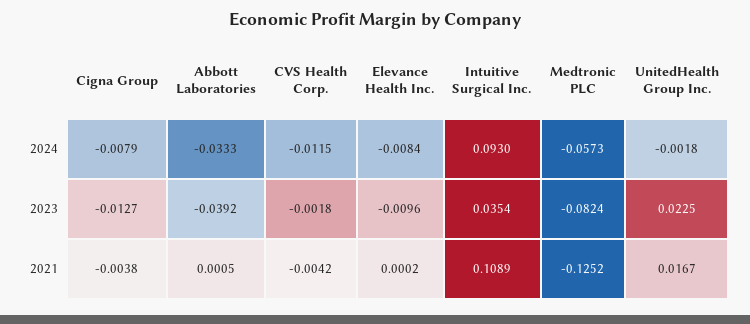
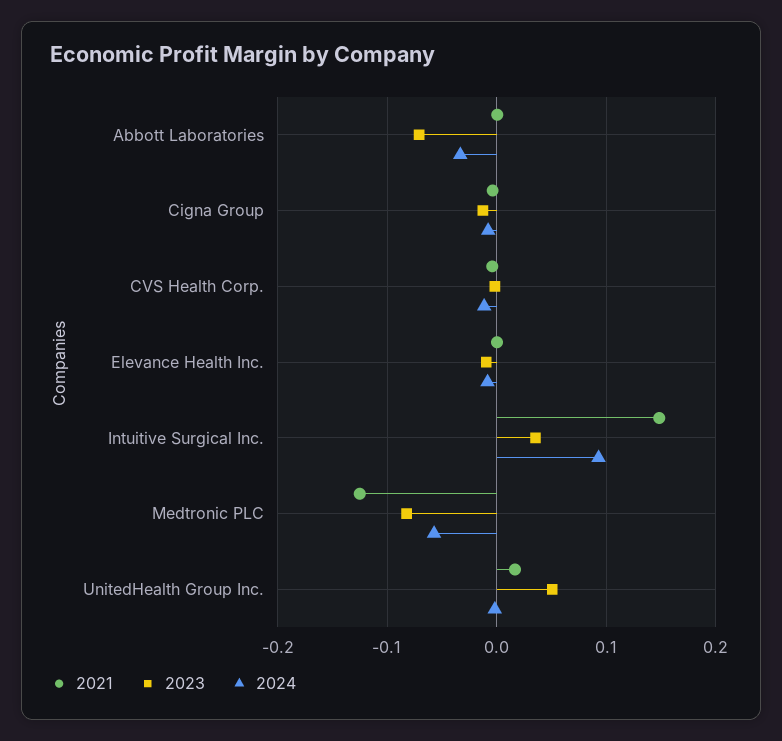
2023, Abbott Laboratories: -0.0392 -> -0.07
2023, UnitedHealth Group Inc.: 0.0225 -> 0.05
2021, Intuitive Surgical Inc.: 0.1089 -> 0.15

